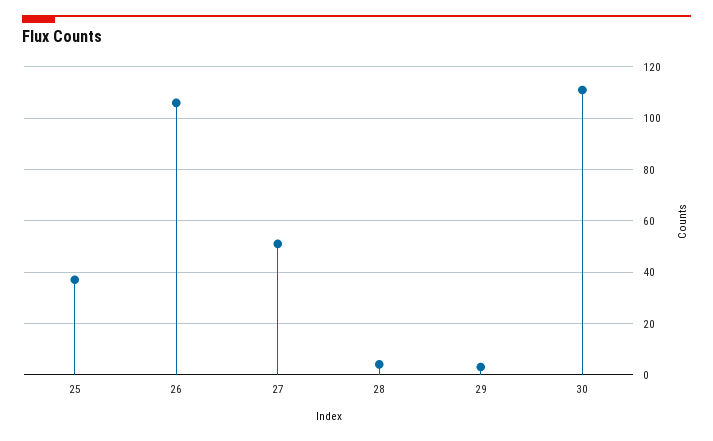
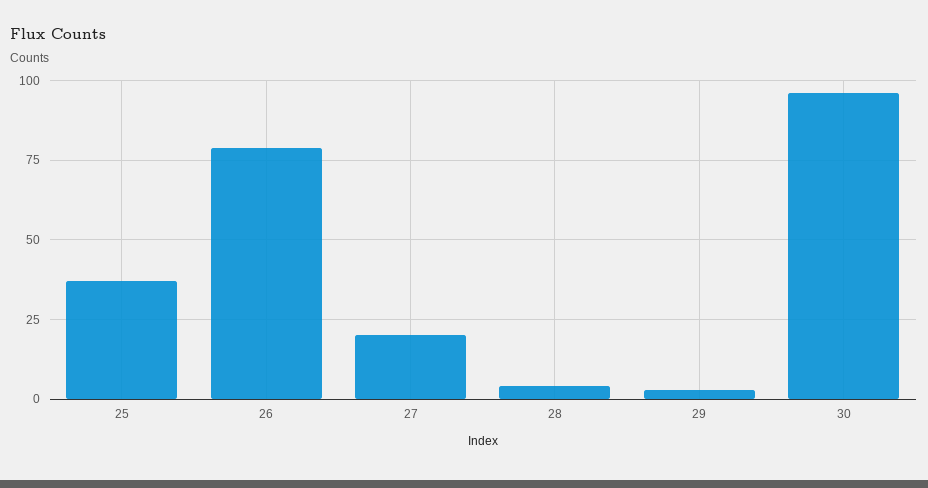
26: 105 -> 80
27: 50 -> 20
30: 110 -> 95

